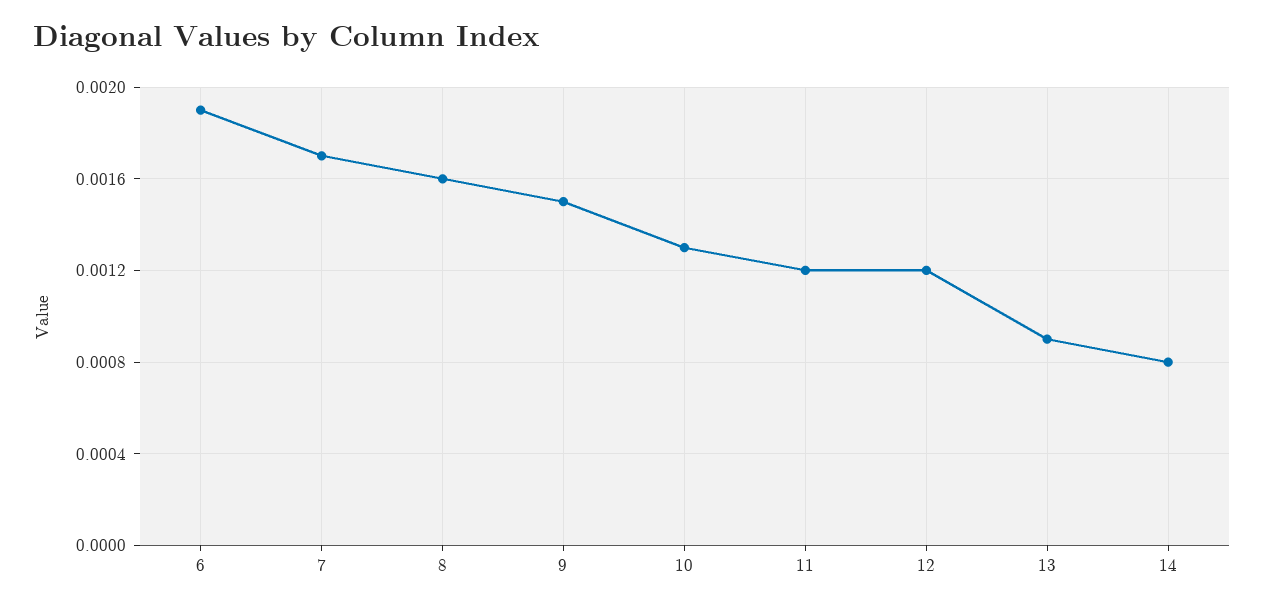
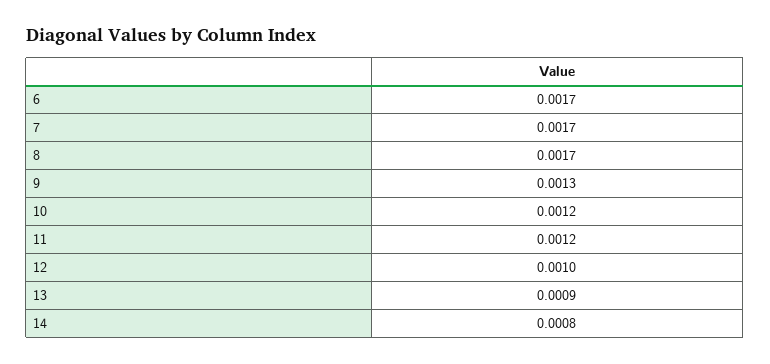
6: 0.0019 -> 0.0017
8: 0.0016 -> 0.0017
9: 0.0015 -> 0.0013
10: 0.0013 -> 0.0012
12: 0.0012 -> 0.001

